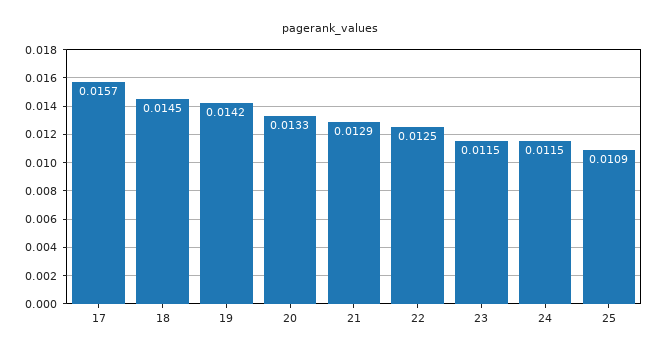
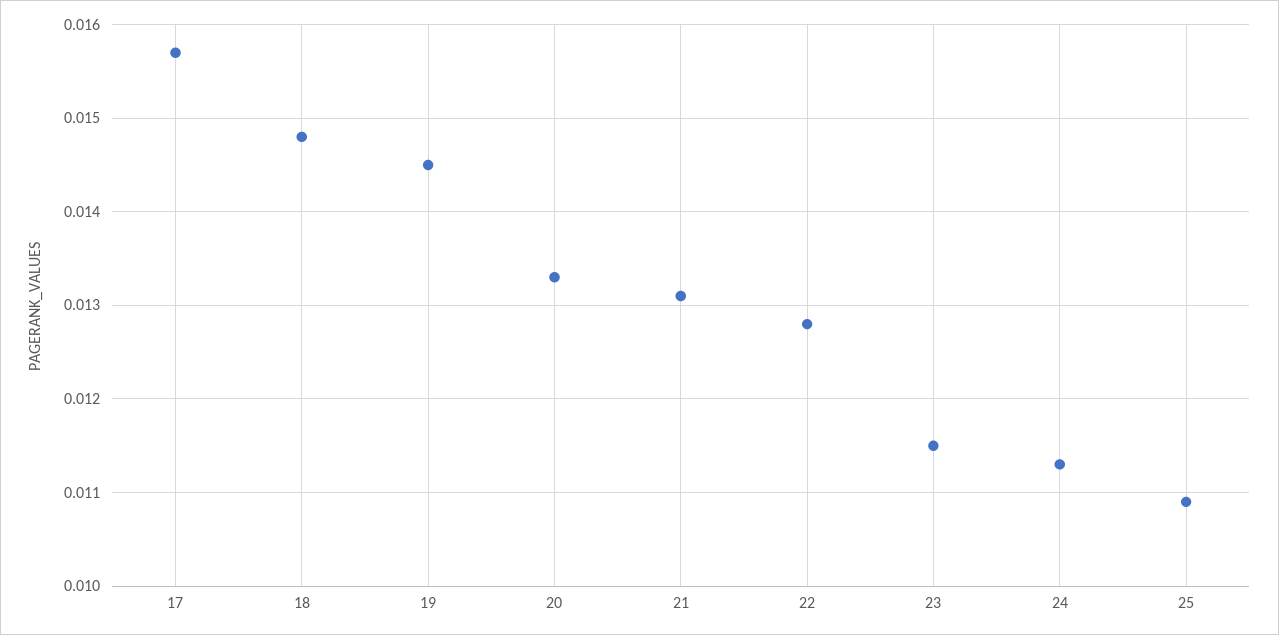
18: 0.0145 -> 0.0148
19: 0.0142 -> 0.0145
21: 0.0129 -> 0.0131
22: 0.0125 -> 0.0128
24: 0.0115 -> 0.0113

